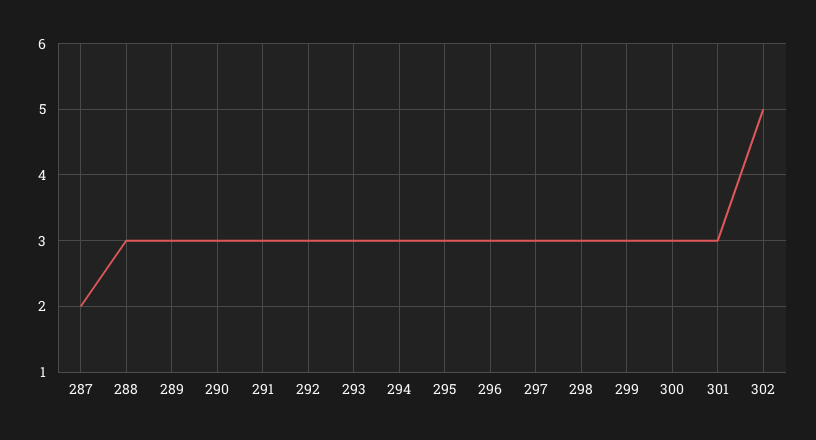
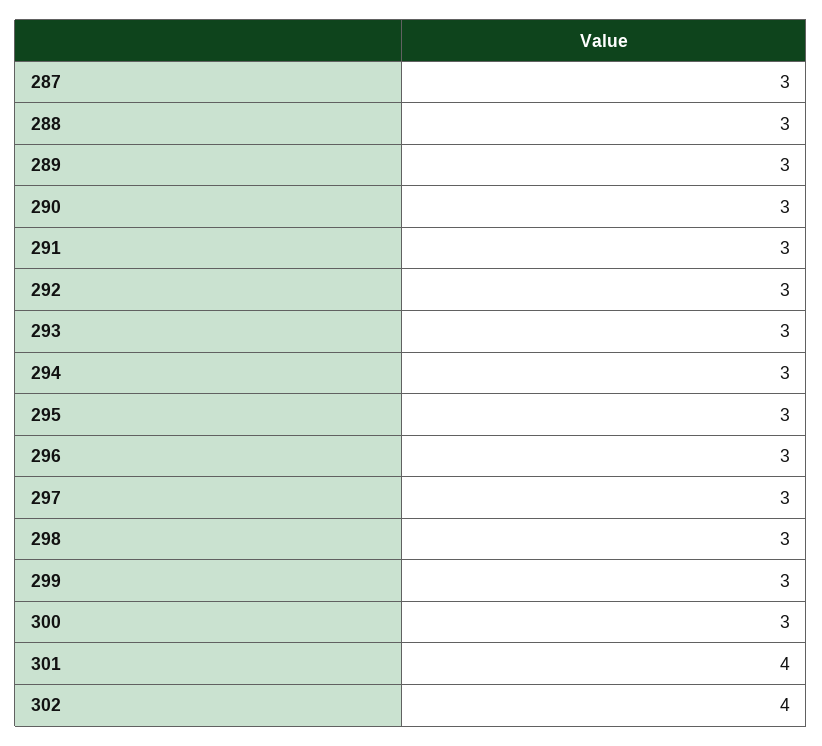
287: 2 -> 3
301: 3 -> 4
302: 5 -> 4

